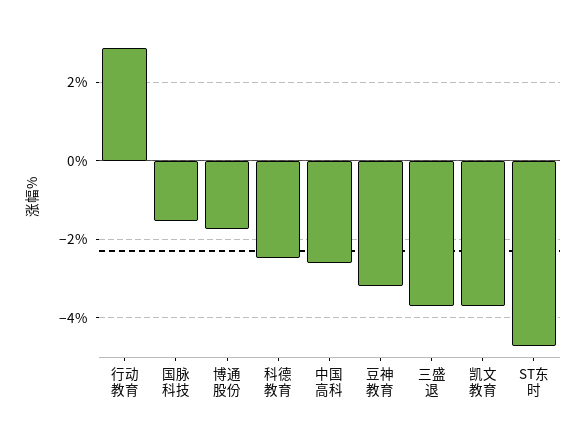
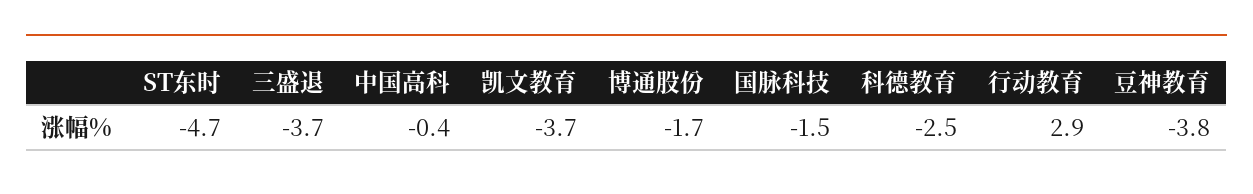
中国高科: -2.6 -> -0.4
豆神教育: -3.2 -> -3.8

